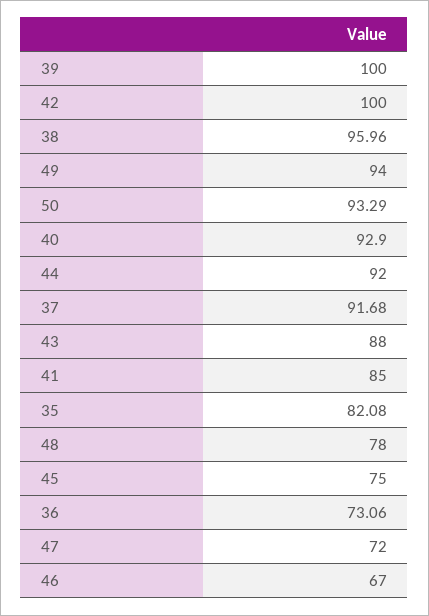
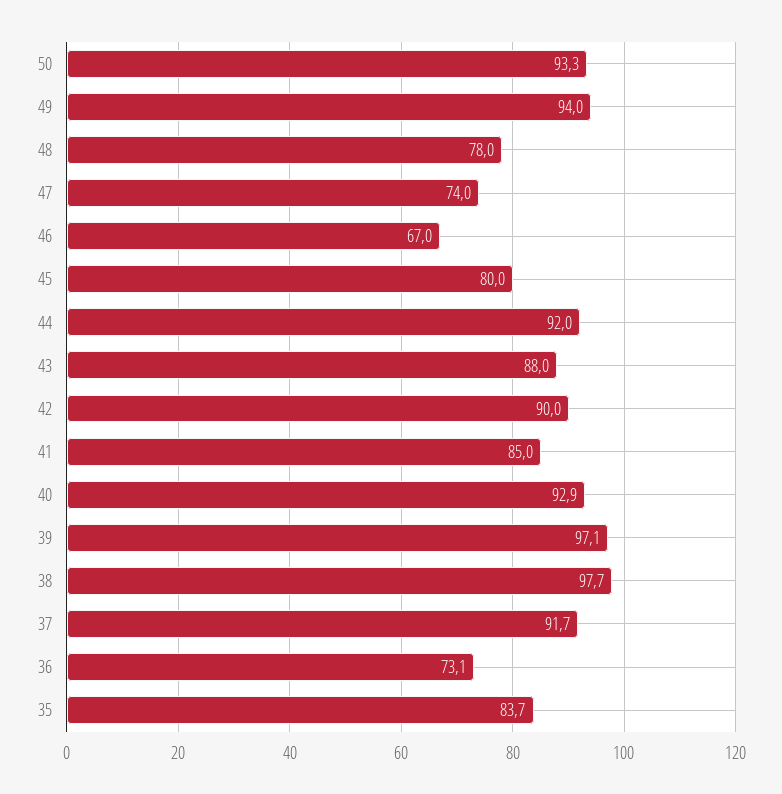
39: 100 -> 97.1
42: 100 -> 90
38: 95.96 -> 97.7
35: 82.08 -> 83.7
45: 75 -> 80
47: 72 -> 74

